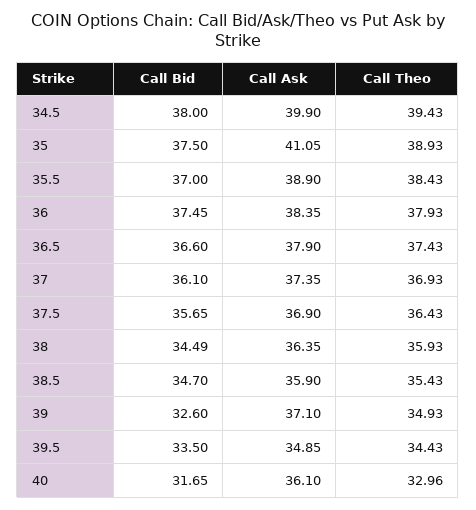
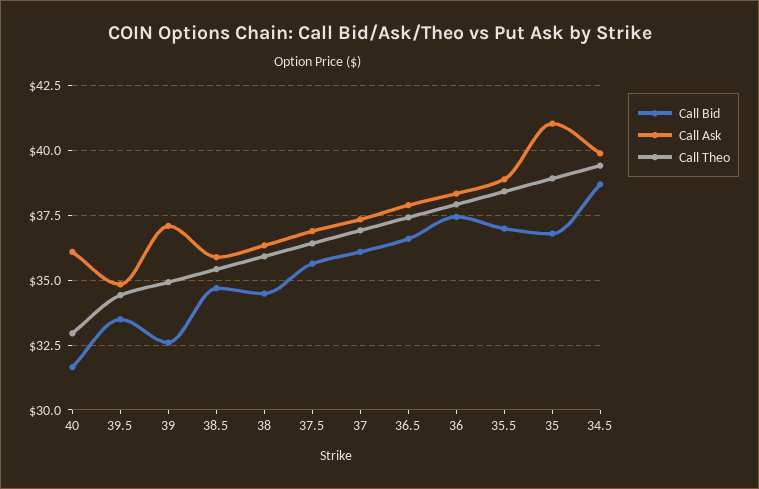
Call Bid, 34.5: 38 -> 38.75
Call Bid, 35: 37.5 -> 36.75

